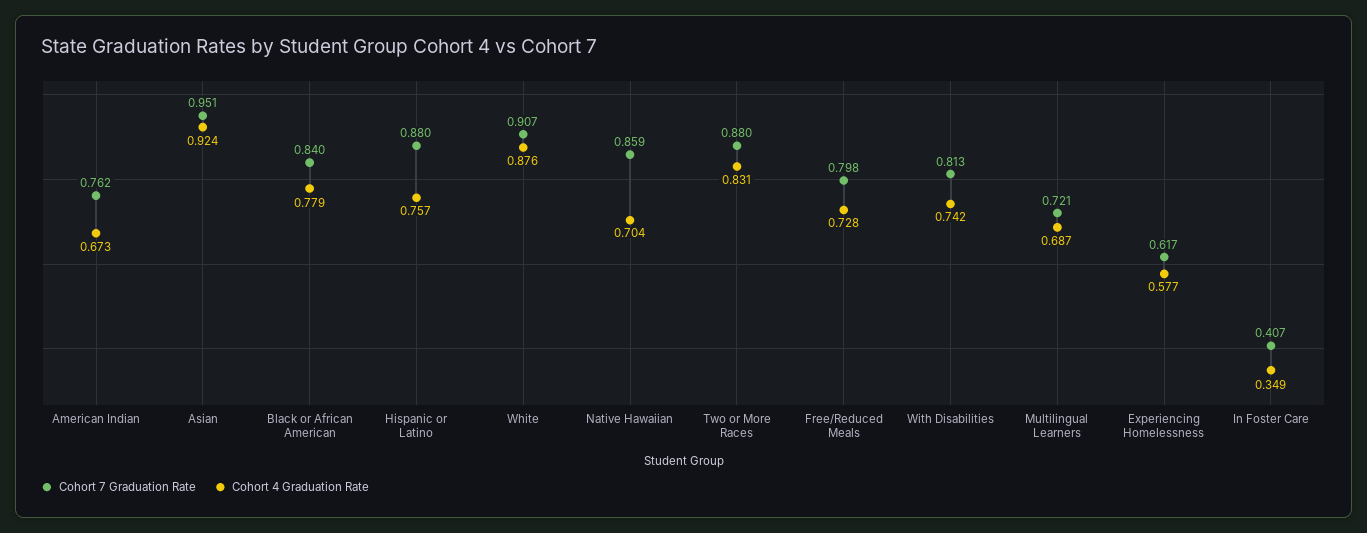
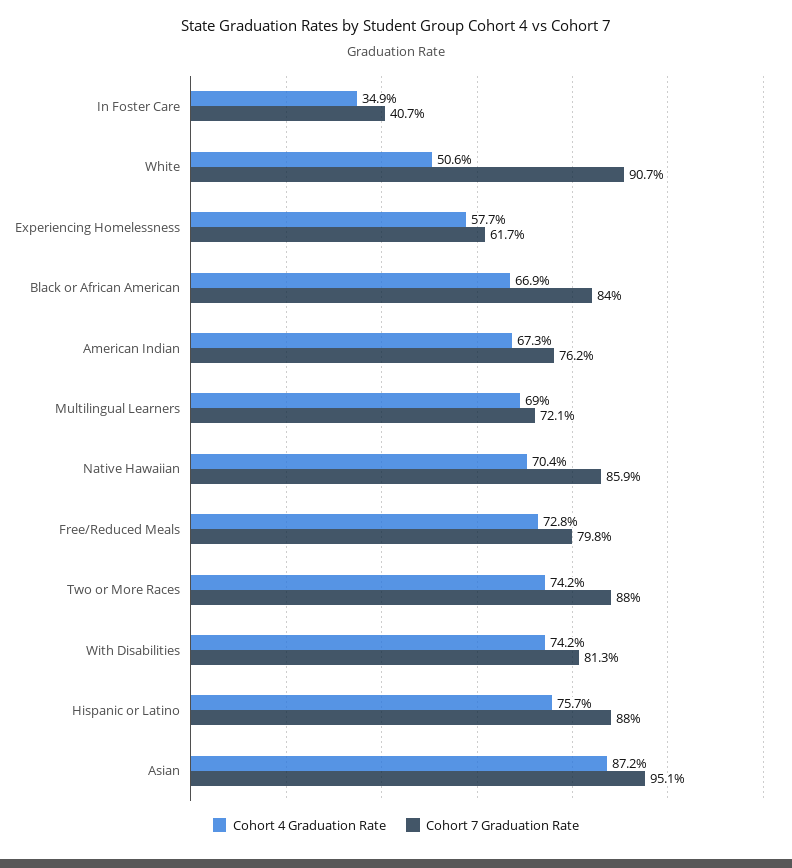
Cohort 4 Graduation Rate, Asian: 0.924 -> 0.872
Cohort 4 Graduation Rate, Black or African American: 0.779 -> 0.669
Cohort 4 Graduation Rate, White: 0.876 -> 0.506
Cohort 4 Graduation Rate, Two or More Races: 0.831 -> 0.742
Cohort 4 Graduation Rate, Multilingual Learners: 0.687 -> 0.69

